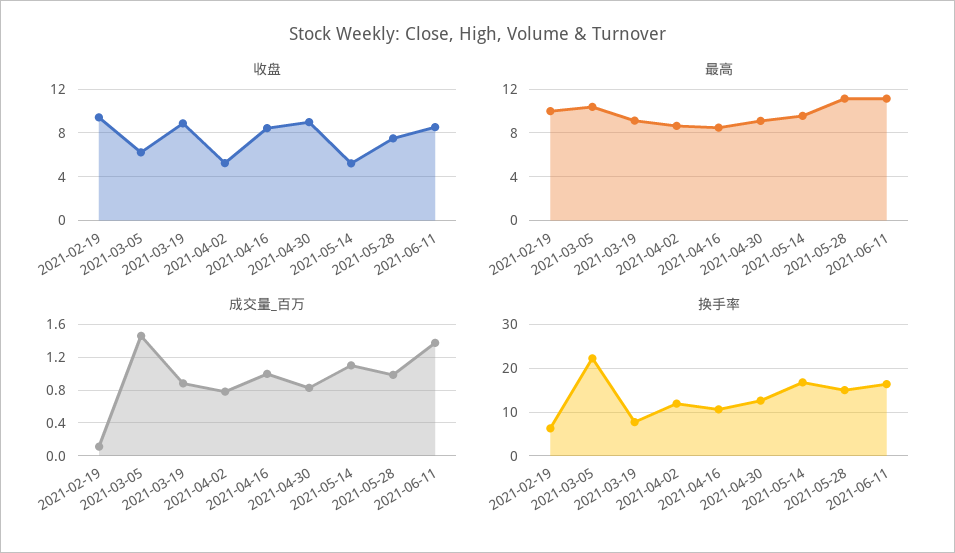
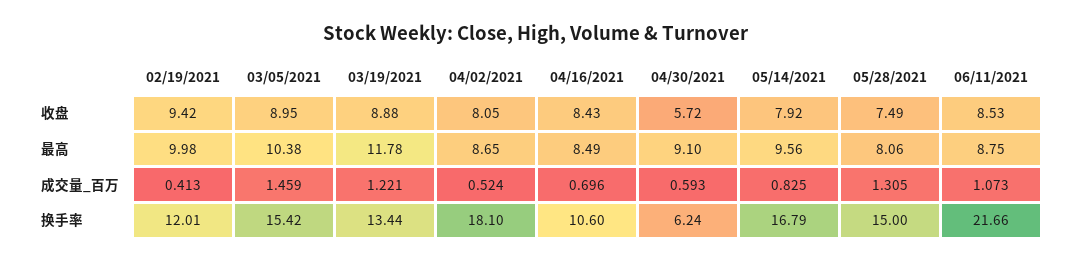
收盘, 2021-03-05: 6 -> 8.95
收盘, 2021-04-02: 5 -> 8.05
收盘, 2021-04-30: 9 -> 5.72
收盘, 2021-05-14: 5 -> 7.92
最高, 2021-03-19: 9 -> 11.78
最高, 2021-05-28: 11 -> 8.06
最高, 2021-06-11: 11 -> 8.75
成交量_百万, 2021-02-19: 0.1 -> 0.413
成交量_百万, 2021-03-19: 0.9 -> 1.221
成交量_百万, 2021-04-02: 0.8 -> 0.524
成交量_百万, 2021-04-16: 1 -> 0.696
成交量_百万, 2021-04-30: 0.8 -> 0.593
成交量_百万, 2021-05-14: 1.1 -> 0.825
成交量_百万, 2021-05-28: 1 -> 1.305
成交量_百万, 2021-06-11: 1.4 -> 1.073
换手率, 2021-02-19: 6 -> 12.01
换手率, 2021-03-05: 22 -> 15.42
换手率, 2021-03-19: 8 -> 13.44
换手率, 2021-04-02: 12 -> 18.1
换手率, 2021-04-30: 12 -> 6.24
换手率, 2021-06-11: 16 -> 21.66

